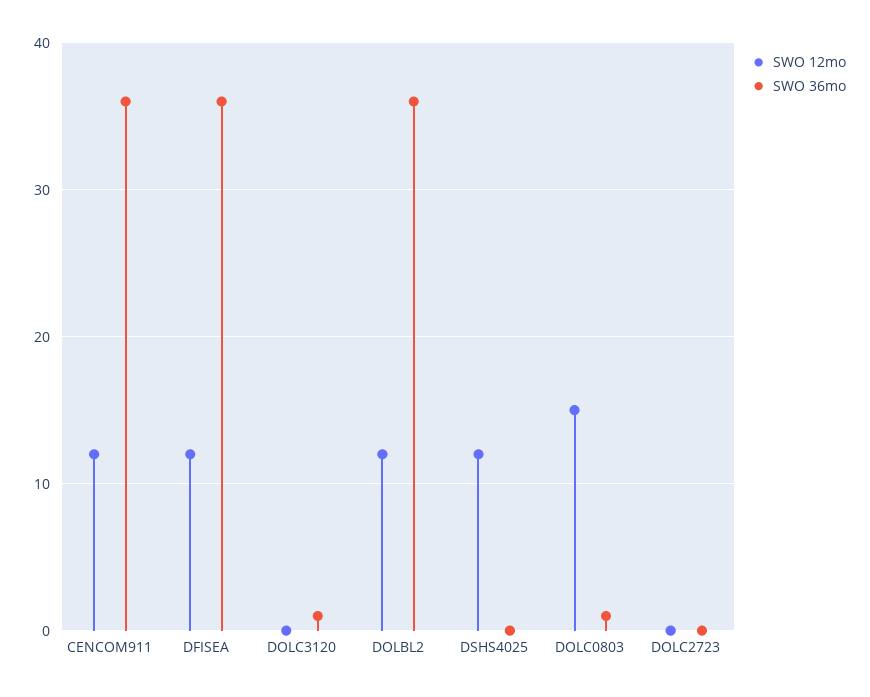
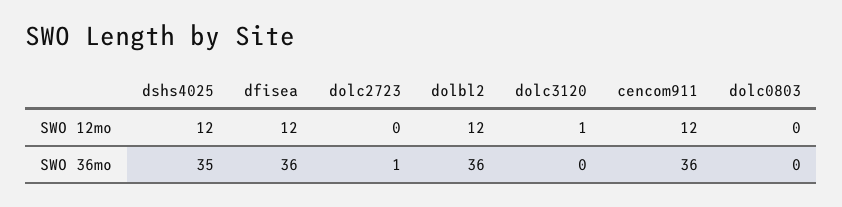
SWO 12mo, DOLC3120: 0 -> 1
SWO 36mo, DOLC3120: 1 -> 0
SWO 36mo, DSHS4025: 0 -> 35
SWO 12mo, DOLC0803: 15 -> 0
SWO 36mo, DOLC0803: 1 -> 0
SWO 36mo, DOLC2723: 0 -> 1

